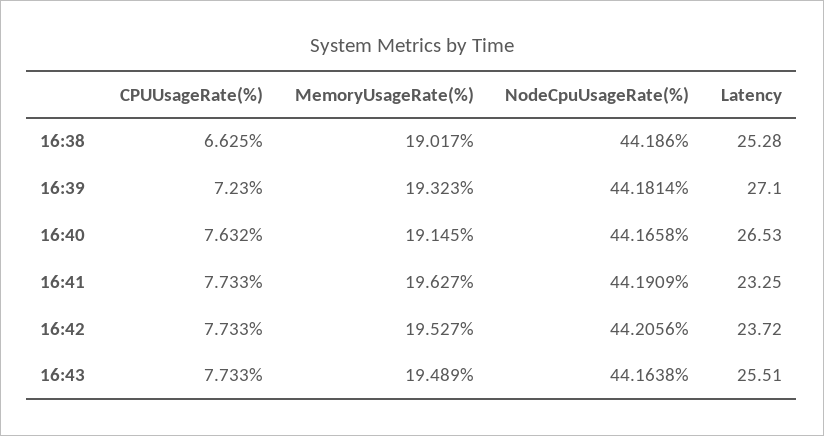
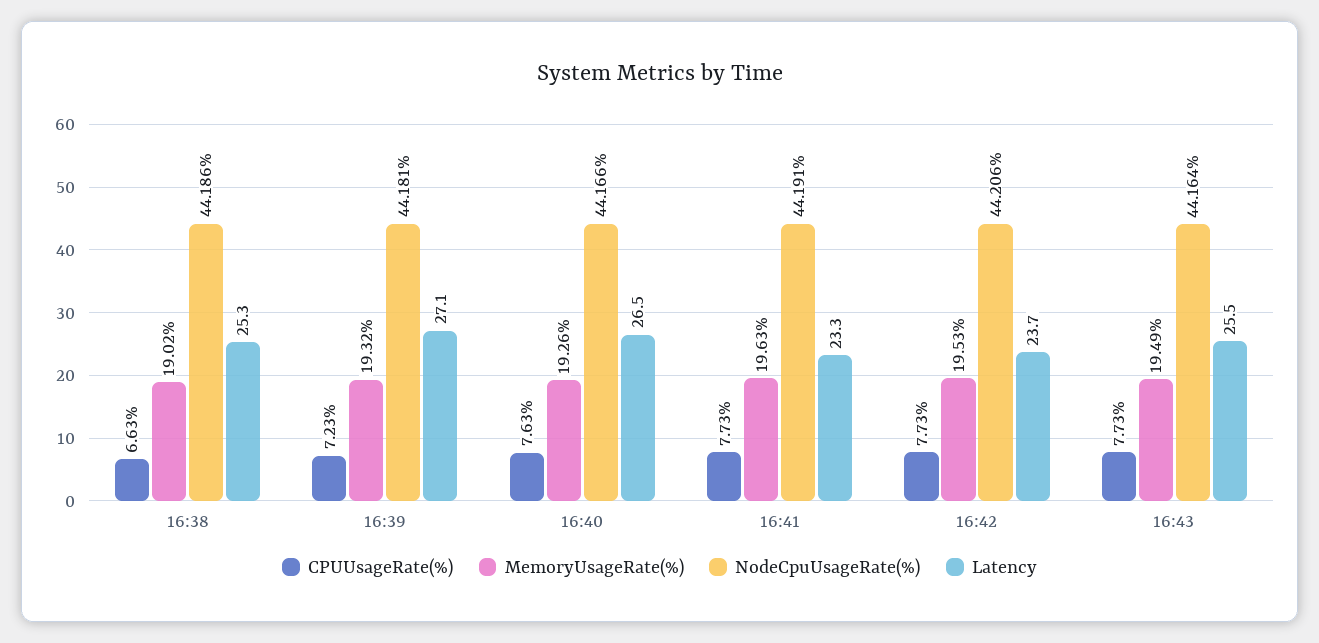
MemoryUsageRate(%), 16:40: 19.145 -> 19.26

